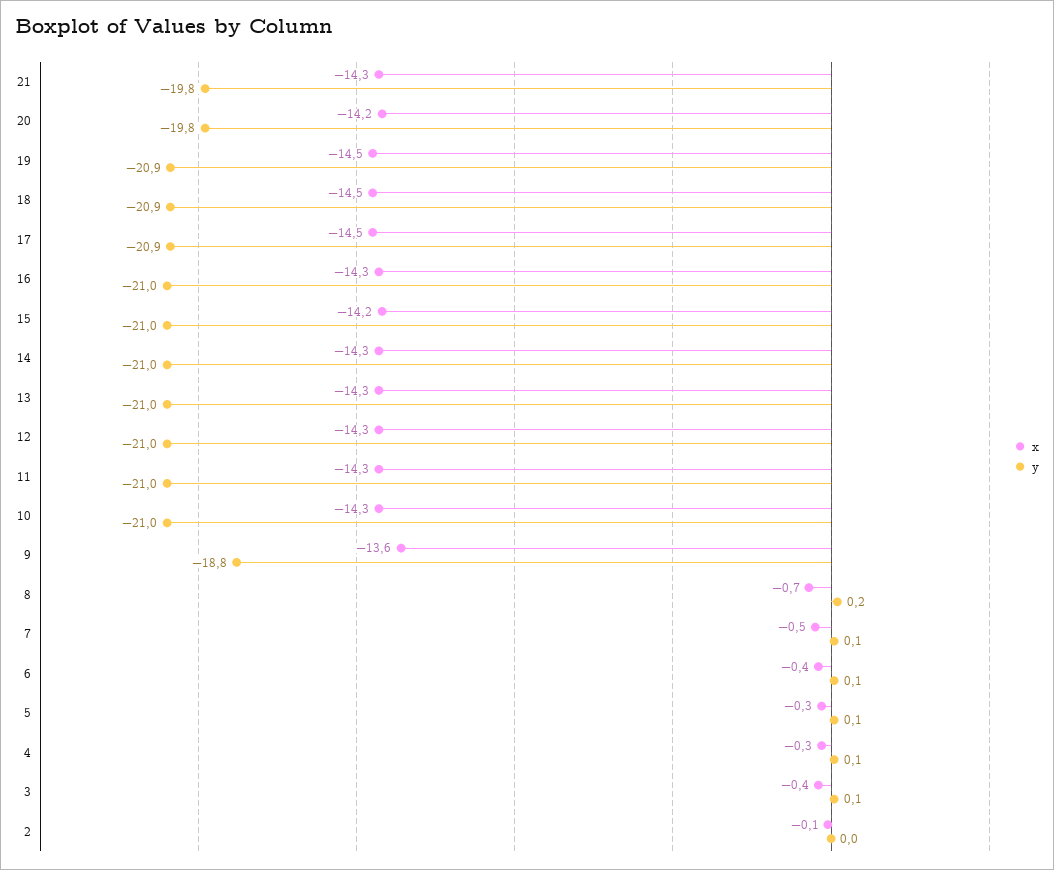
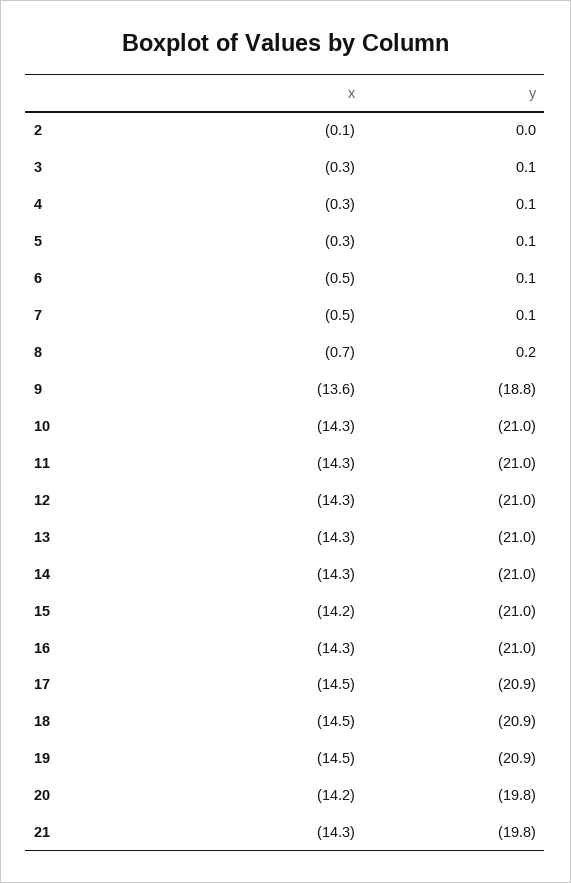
x, 6: -0.4 -> -0.5
x, 3: -0.4 -> -0.3

